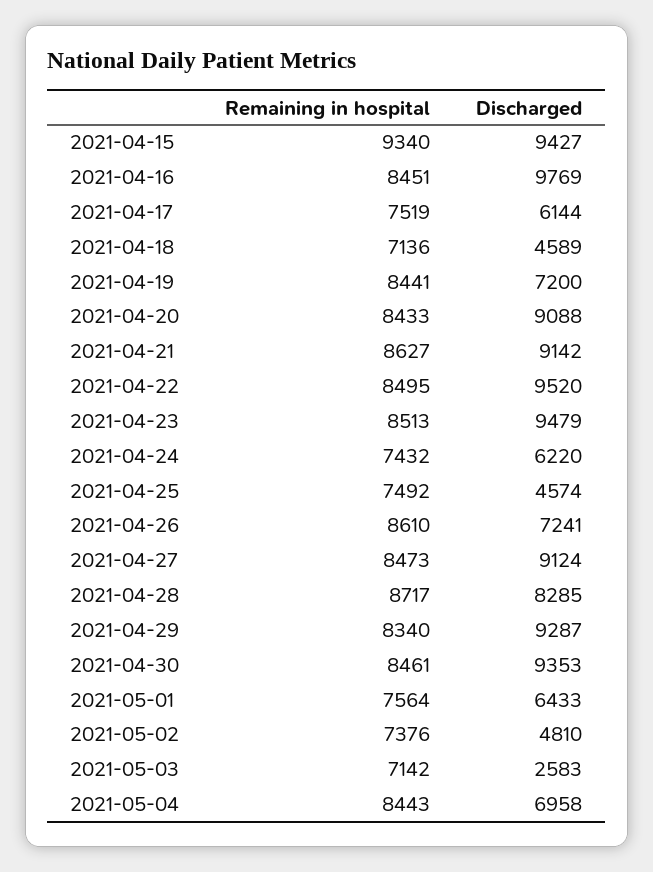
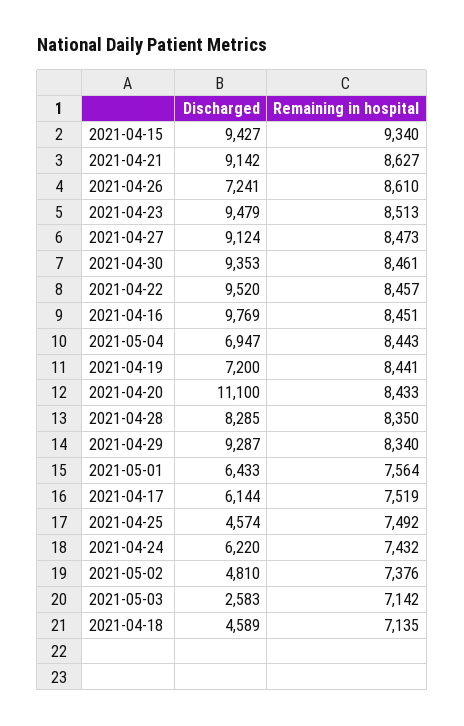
Remaining in hospital, 2021-04-18: 7136 -> 7135
Discharged, 2021-04-20: 9088 -> 11100
Remaining in hospital, 2021-04-22: 8495 -> 8457
Remaining in hospital, 2021-04-28: 8717 -> 8350
Discharged, 2021-05-04: 6958 -> 6947

